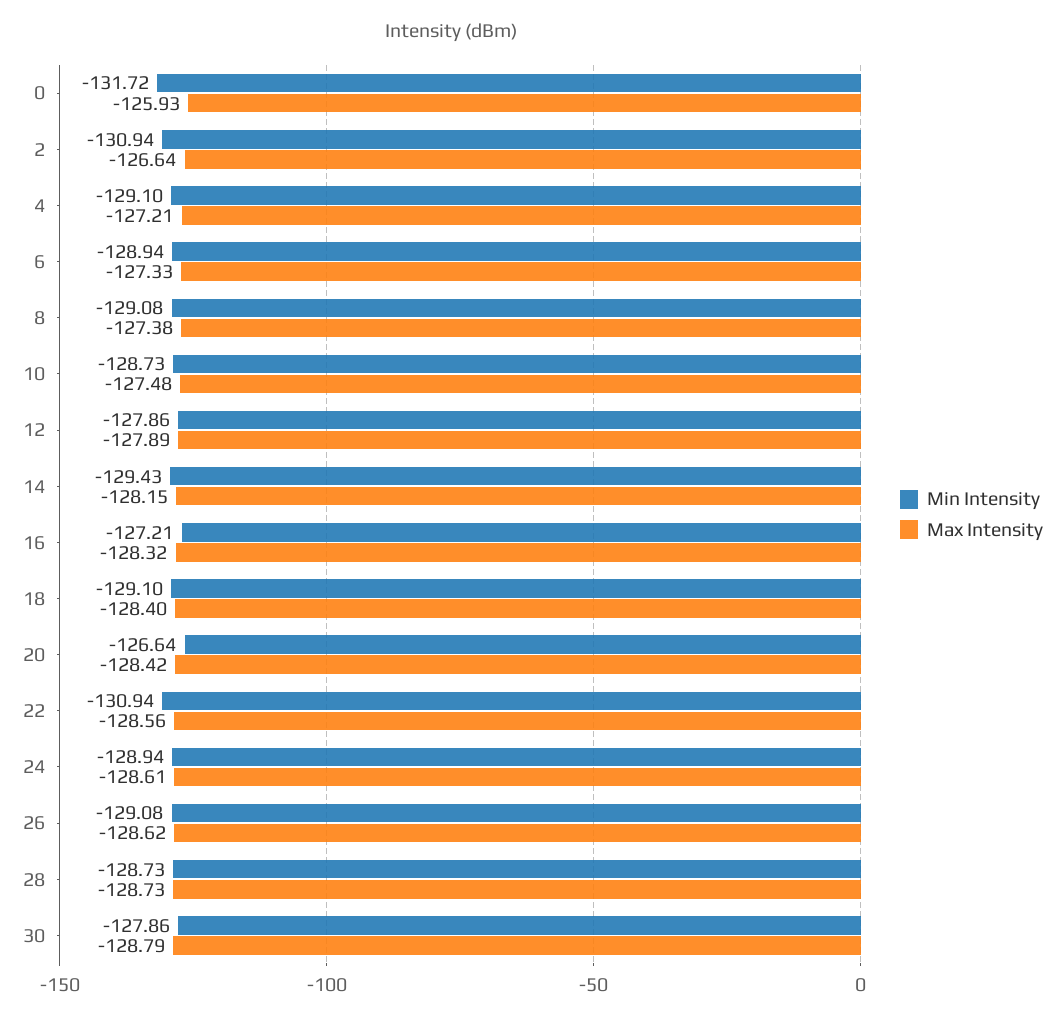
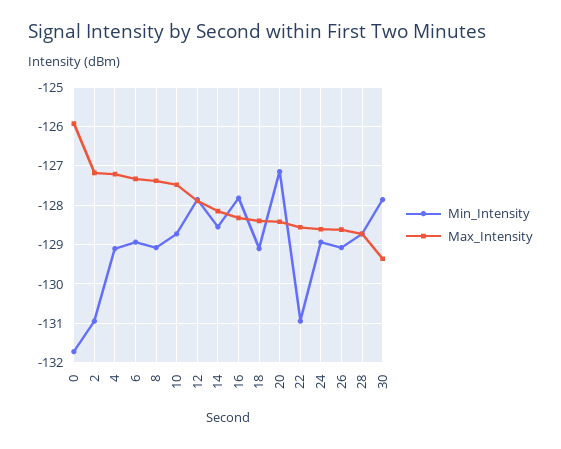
Max Intensity, 2: -126.64 -> -127.2
Min Intensity, 14: -129.43 -> -128.6
Min Intensity, 16: -127.21 -> -127.8
Min Intensity, 20: -126.64 -> -127.2
Max Intensity, 30: -128.79 -> -129.4

